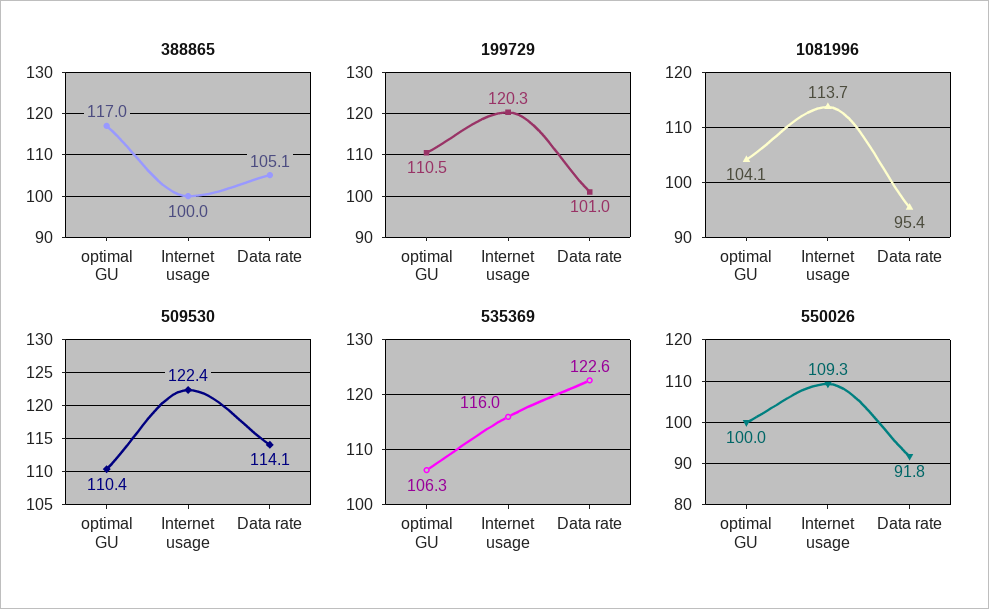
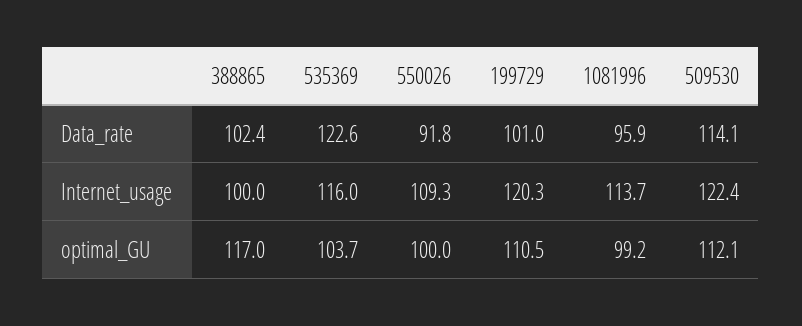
388865, Data rate: 105.1 -> 102.4
1081996, optimal GU: 104.1 -> 99.2
1081996, Data rate: 95.4 -> 95.9
509530, optimal GU: 110.4 -> 112.1
535369, optimal GU: 106.3 -> 103.7

